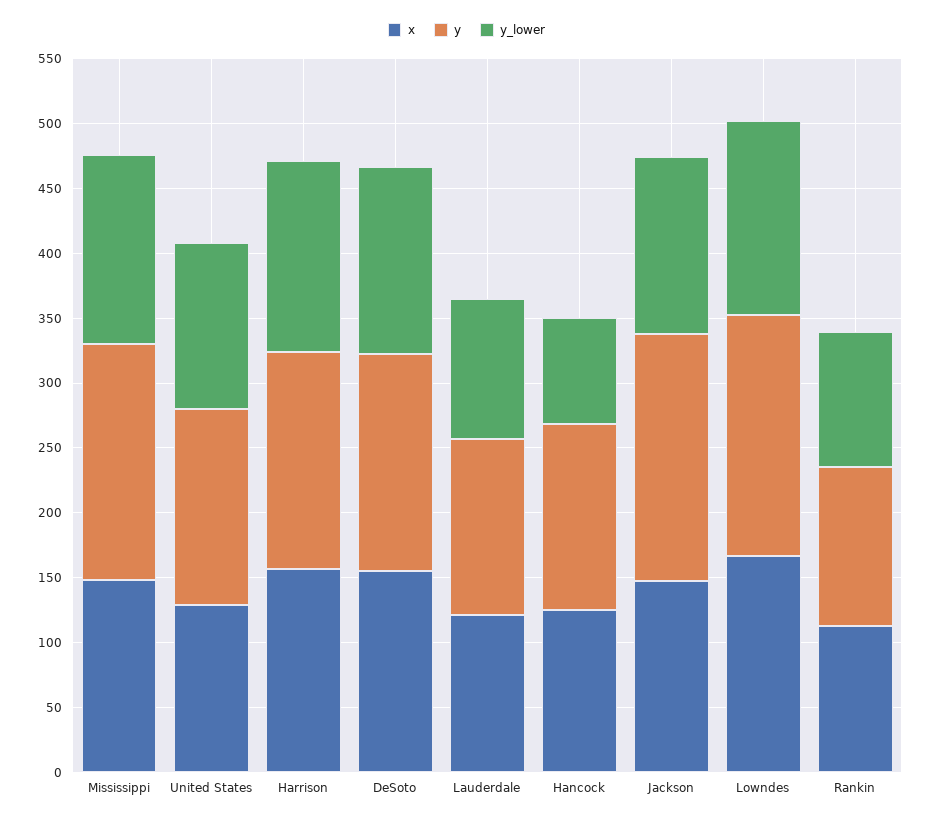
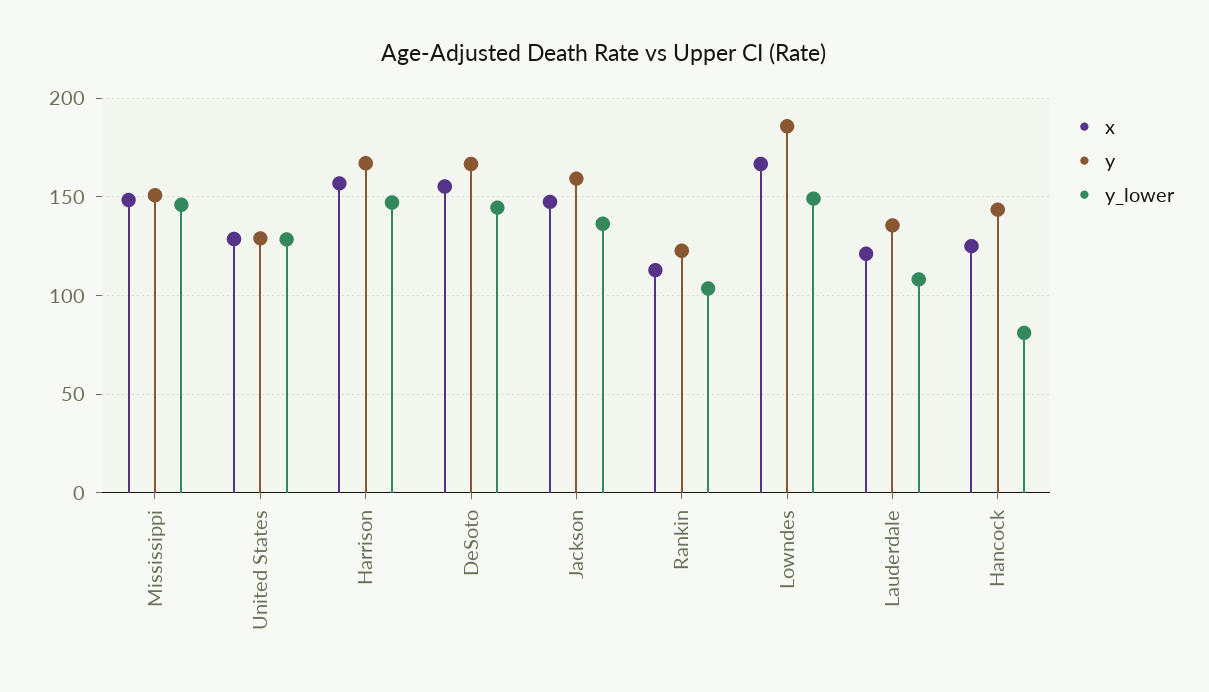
y, Mississippi: 180 -> 150
y, United States: 150 -> 130
y, Jackson: 190 -> 160

